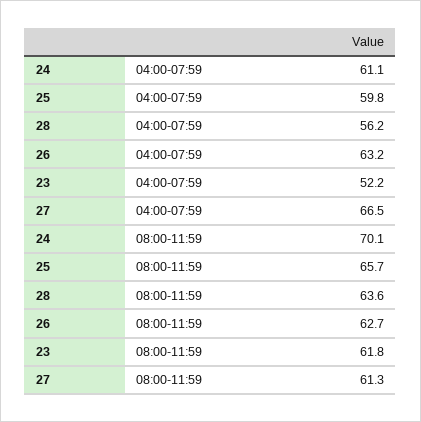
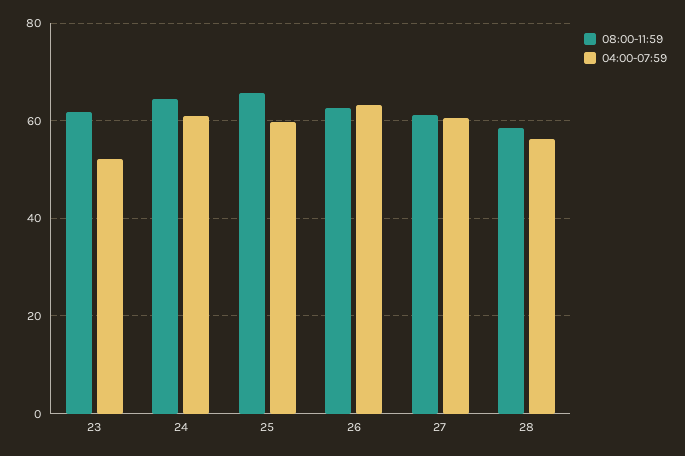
04:00-07:59, 27: 66.5 -> 60
08:00-11:59, 24: 70.1 -> 64
08:00-11:59, 28: 63.6 -> 58

